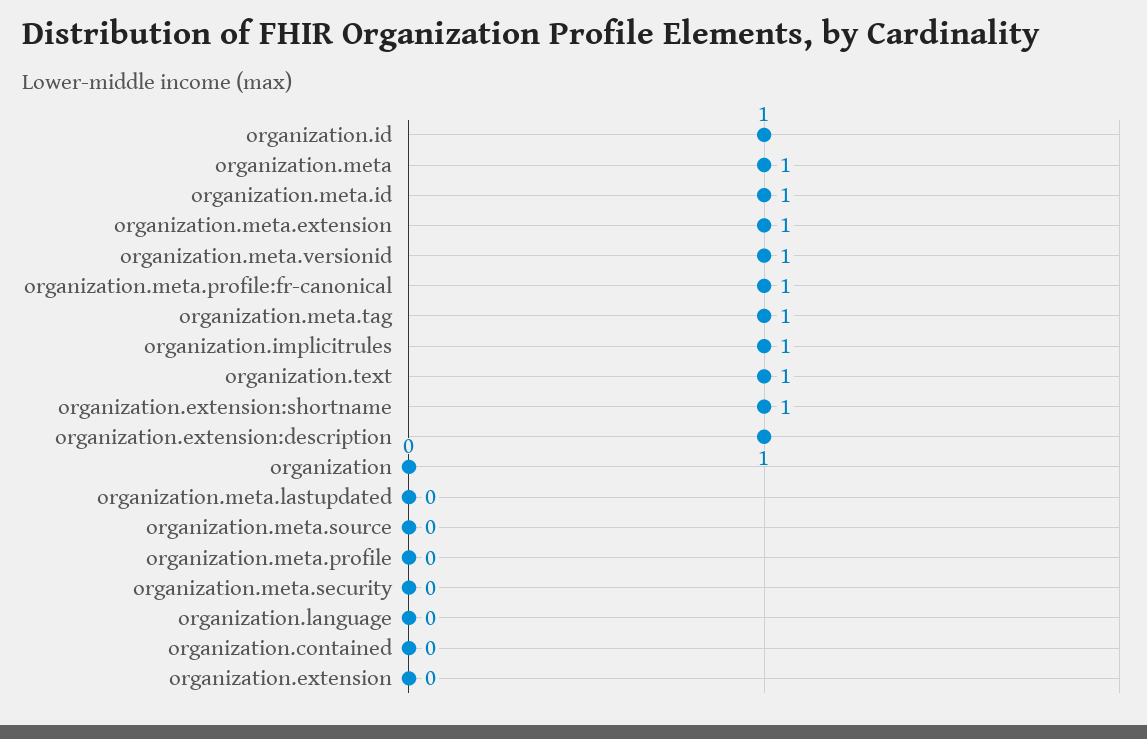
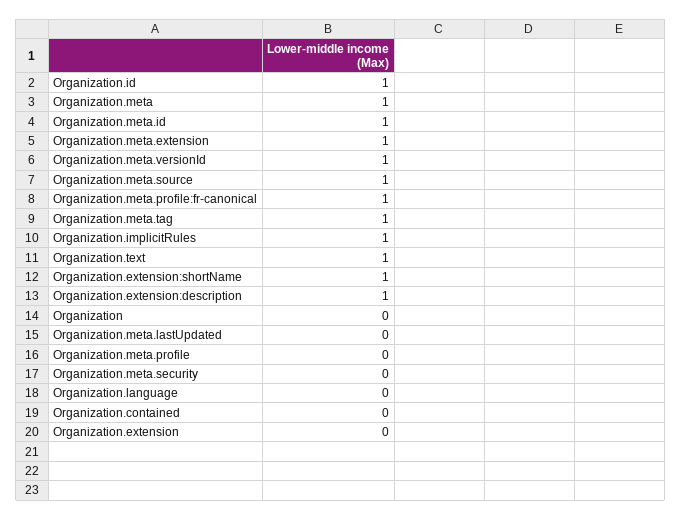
organization.meta.source: 0 -> 1

